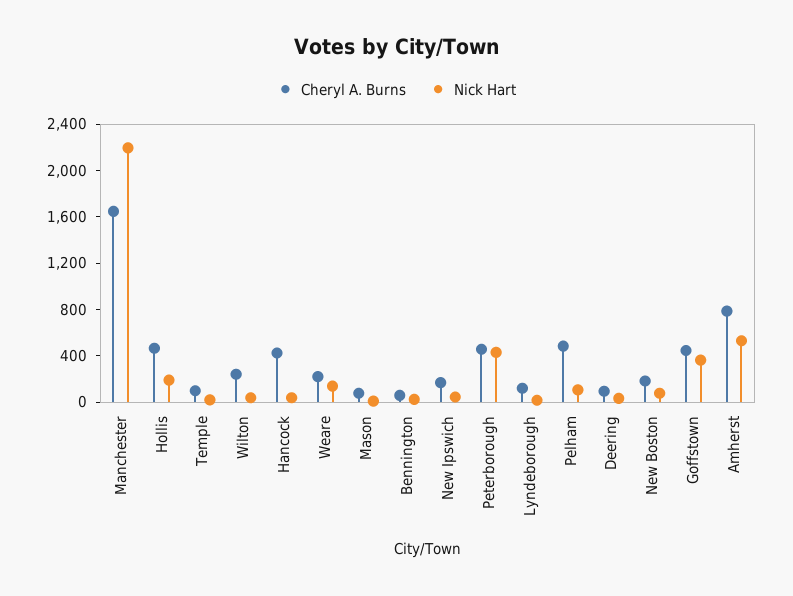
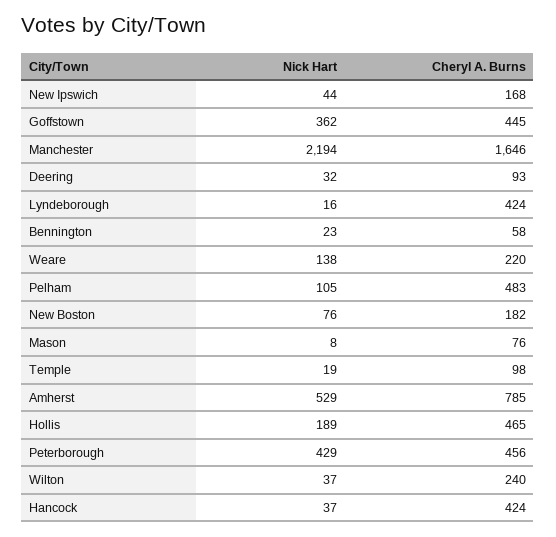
Cheryl A. Burns, Lyndeborough: 100 -> 424

